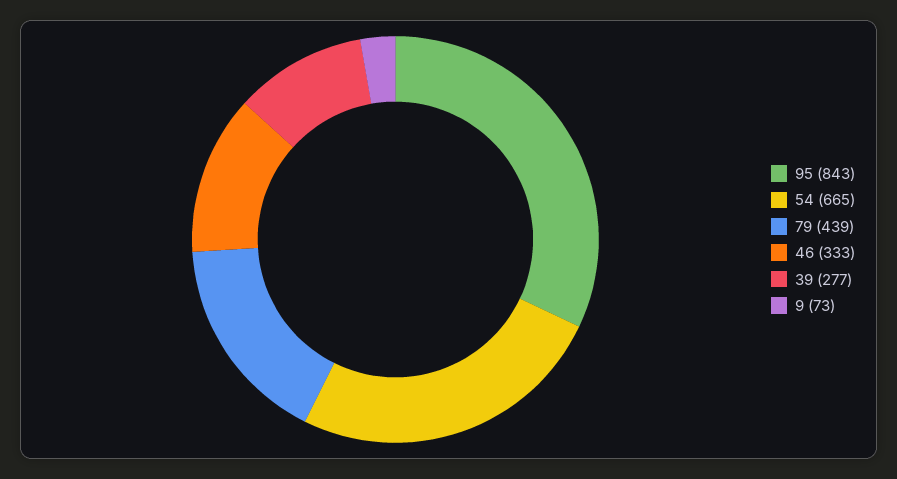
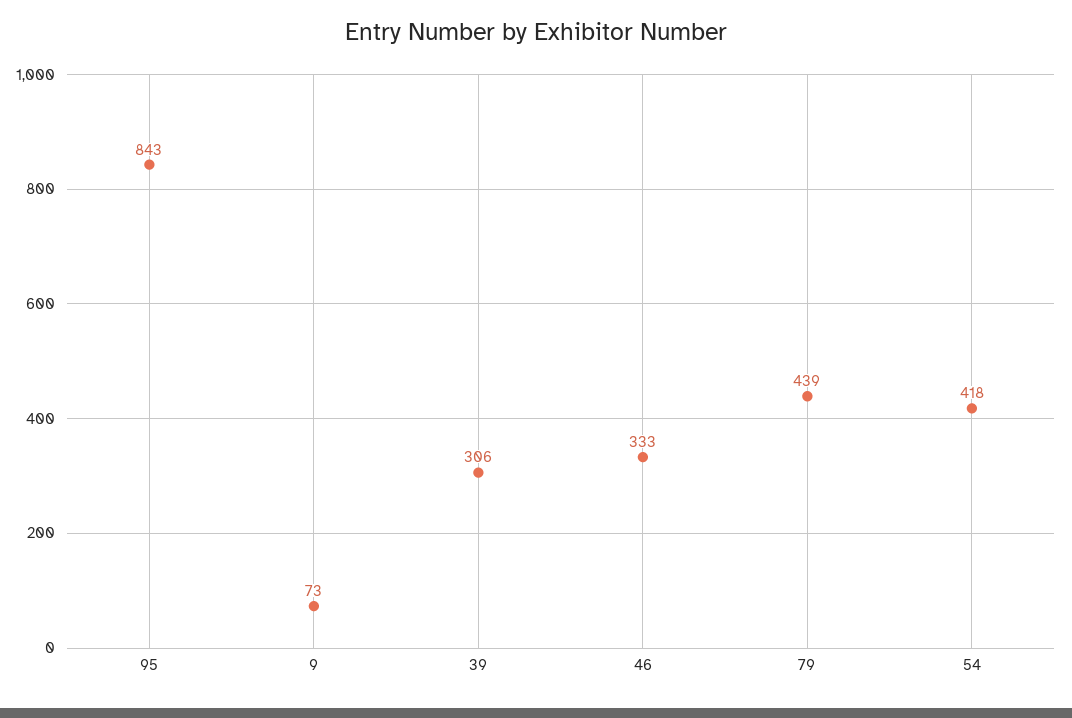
54: 665 -> 418
39: 277 -> 306

